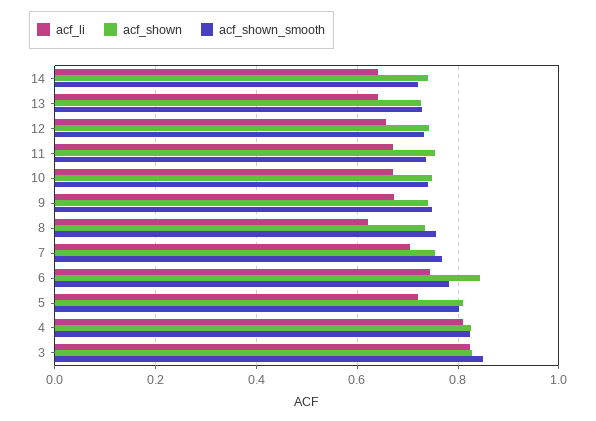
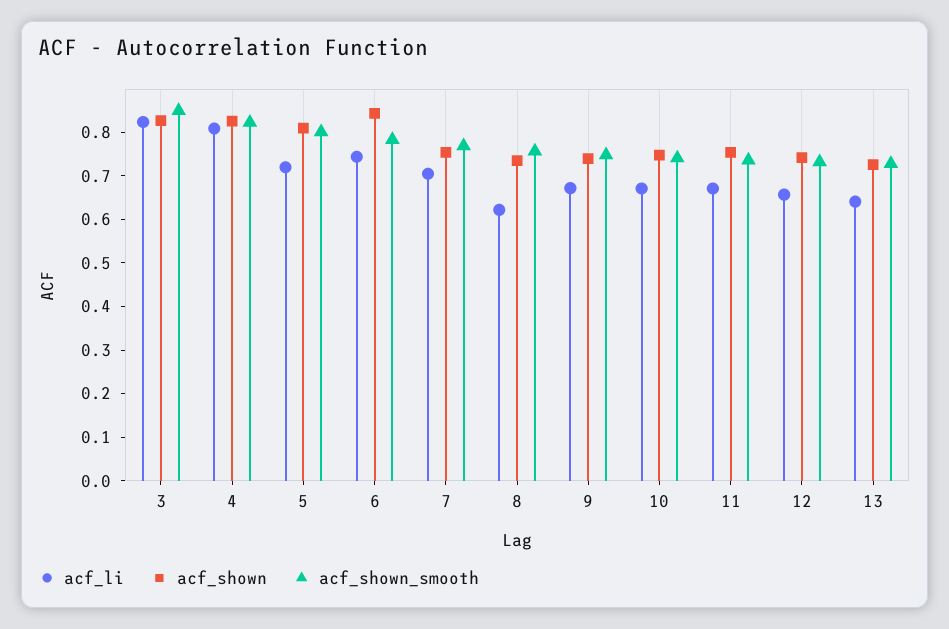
acf_li, 14: 0.64 -> none
acf_shown, 14: 0.74 -> none
acf_shown_smooth, 14: 0.72 -> none

